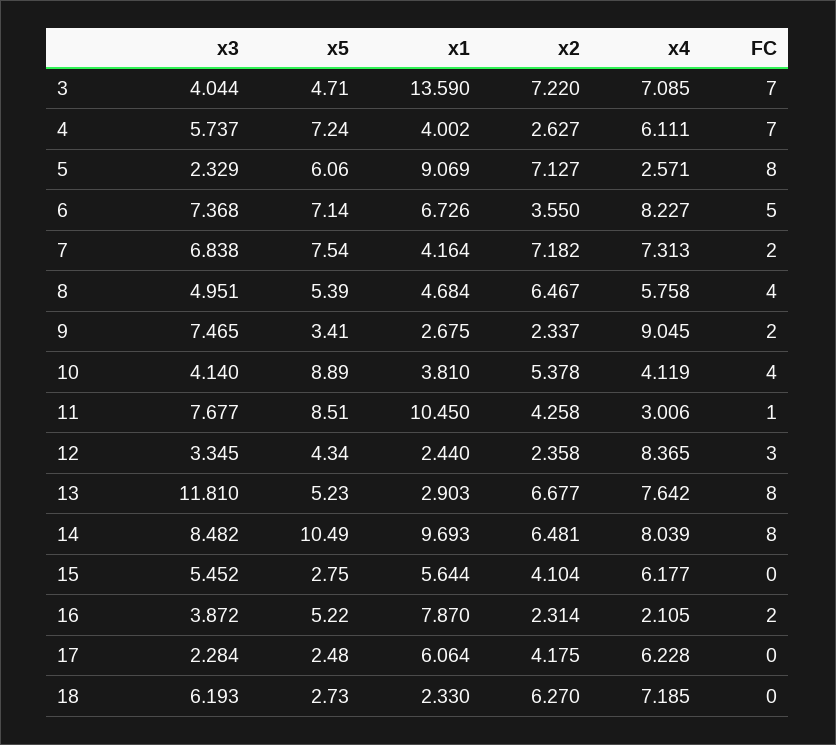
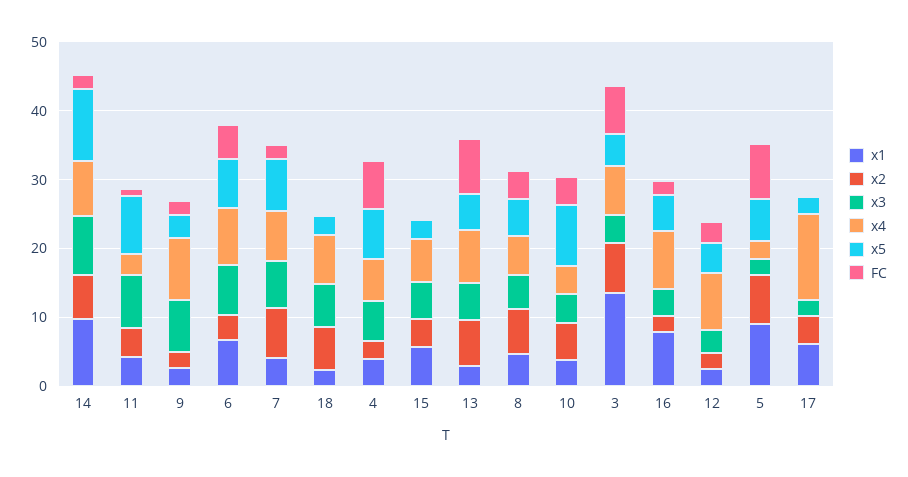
x1, 11: 10.45 -> 4
x3, 13: 11.81 -> 6
FC, 14: 8 -> 2
x4, 16: 2.105 -> 8
x4, 17: 6.228 -> 12

